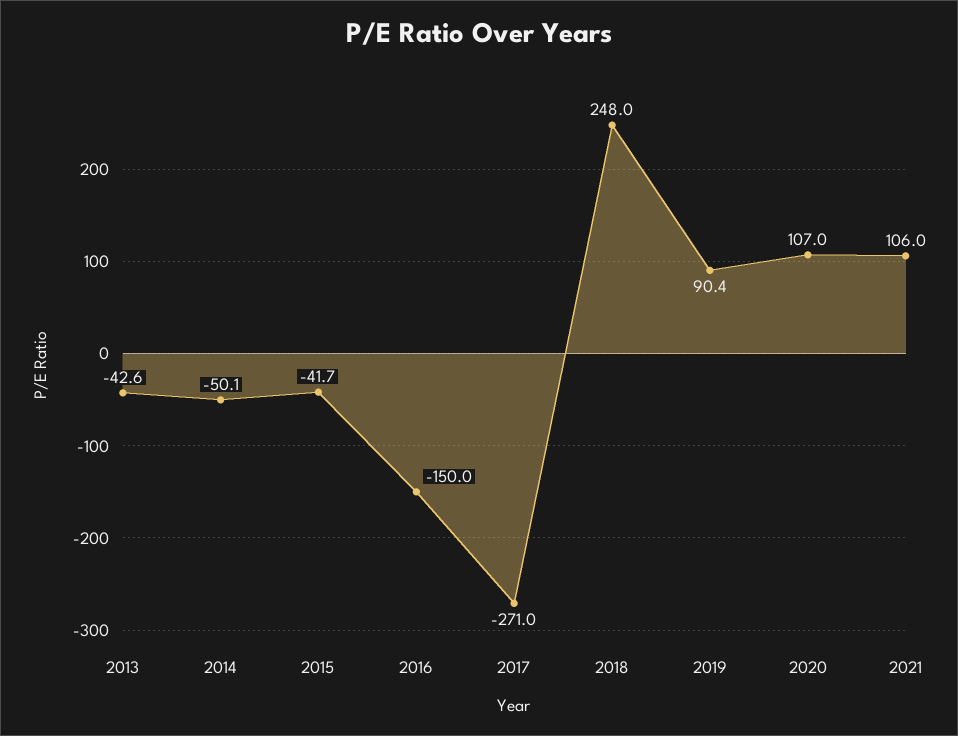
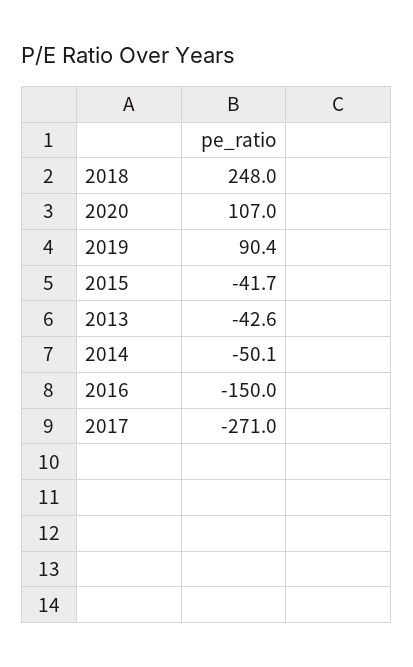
2021: 106 -> none

